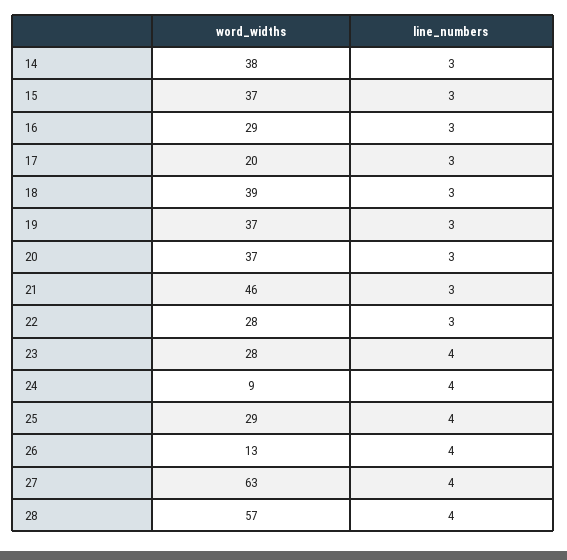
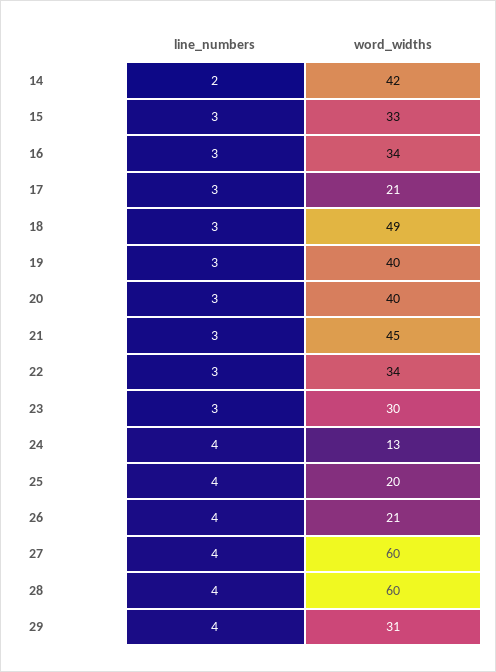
word_widths, 14: 38 -> 42
line_numbers, 14: 3 -> 2
word_widths, 15: 37 -> 33
word_widths, 16: 29 -> 34
word_widths, 17: 20 -> 21
word_widths, 18: 39 -> 49
word_widths, 19: 37 -> 40
word_widths, 20: 37 -> 40
word_widths, 21: 46 -> 45
word_widths, 22: 28 -> 34
word_widths, 23: 28 -> 30
line_numbers, 23: 4 -> 3
word_widths, 24: 9 -> 13
word_widths, 25: 29 -> 20
word_widths, 26: 13 -> 21
word_widths, 27: 63 -> 60
word_widths, 28: 57 -> 60
line_numbers, 29: none -> 4
word_widths, 29: none -> 31

